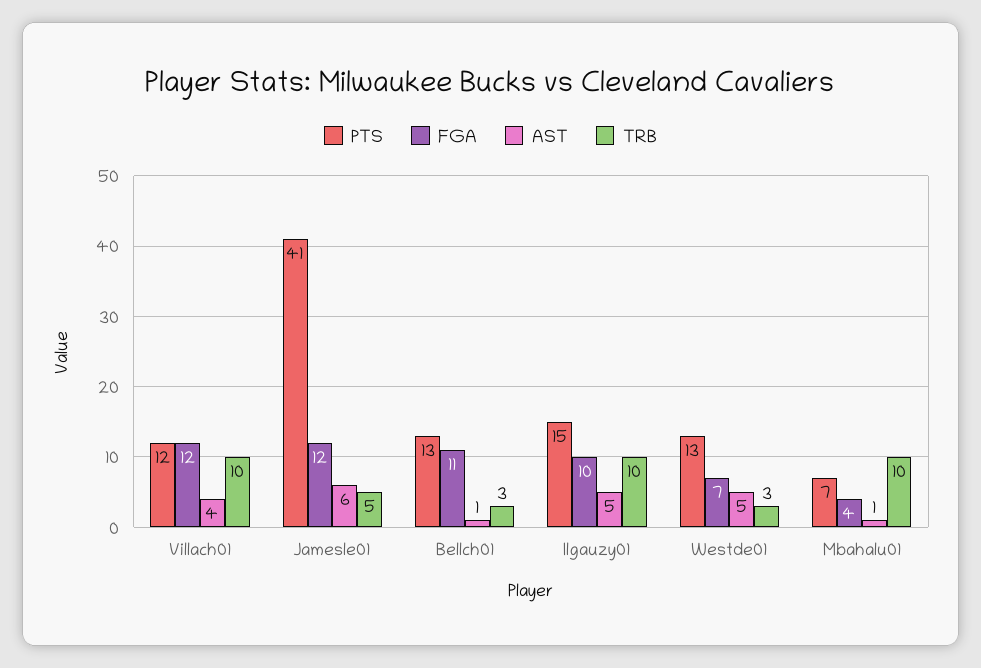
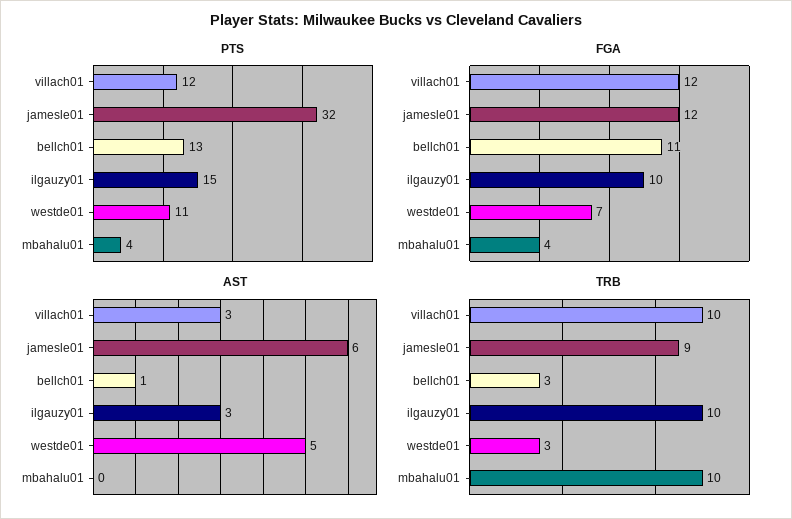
AST, Villach01: 4 -> 3
PTS, Jamesle01: 41 -> 32
TRB, Jamesle01: 5 -> 9
AST, Ilgauzy01: 5 -> 3
PTS, Westde01: 13 -> 11
PTS, Mbahalu01: 7 -> 4
AST, Mbahalu01: 1 -> 0

